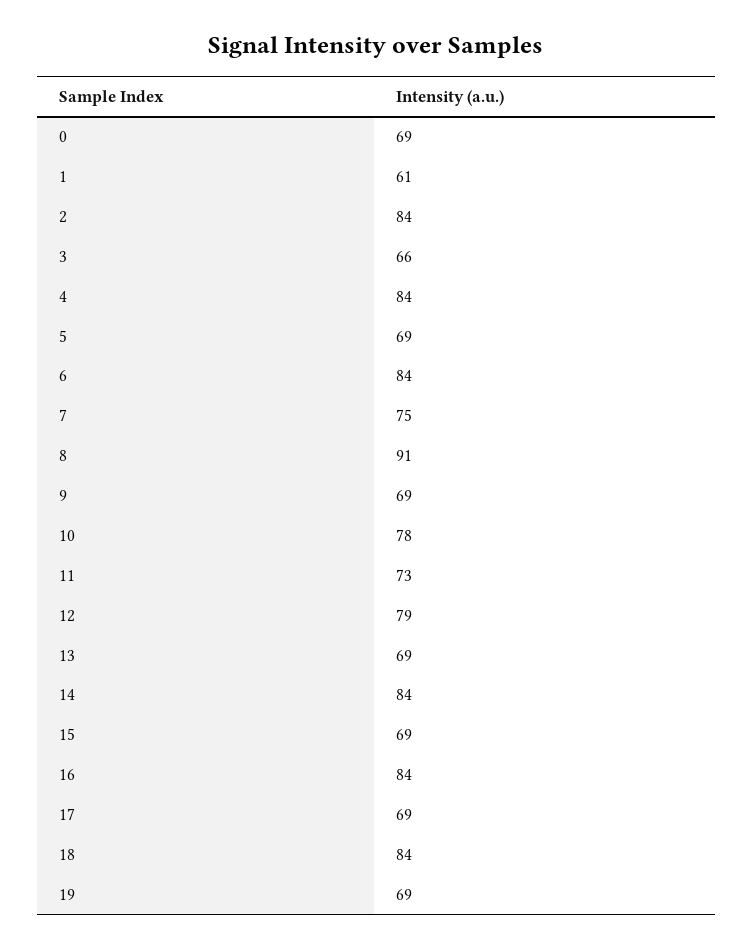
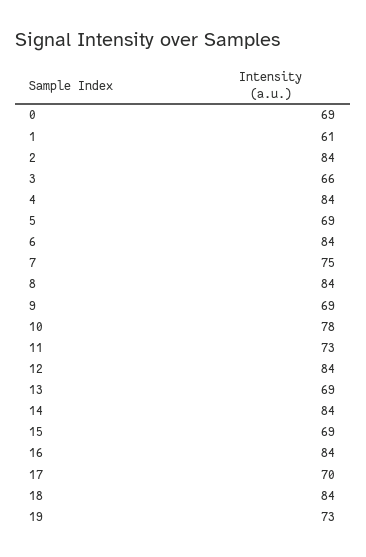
8: 91 -> 84
12: 79 -> 84
17: 69 -> 70
19: 69 -> 73

